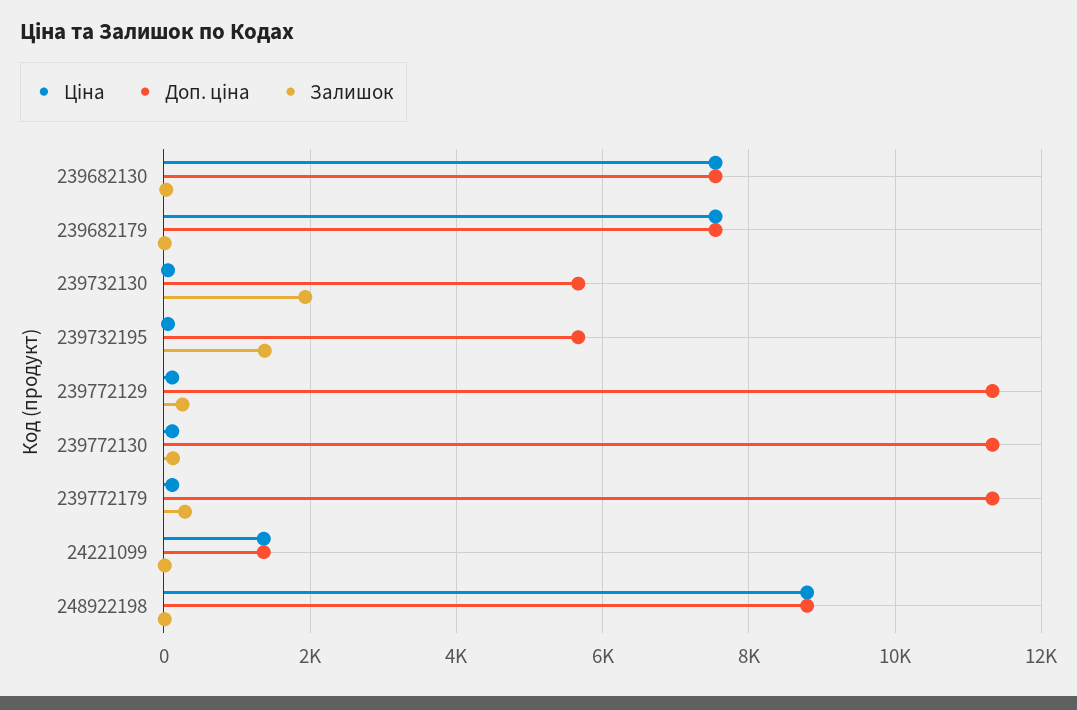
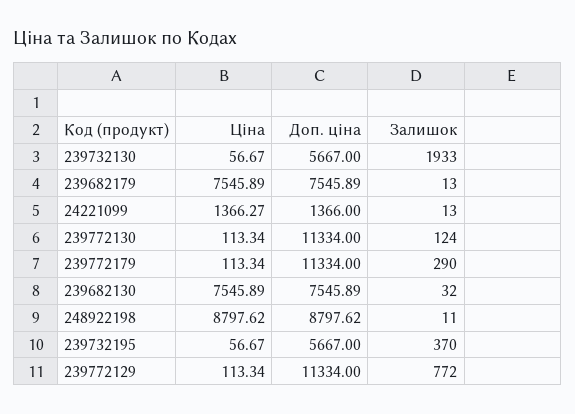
Залишок, 239732195: 1400 -> 370
Залишок, 239772129: 200 -> 772

